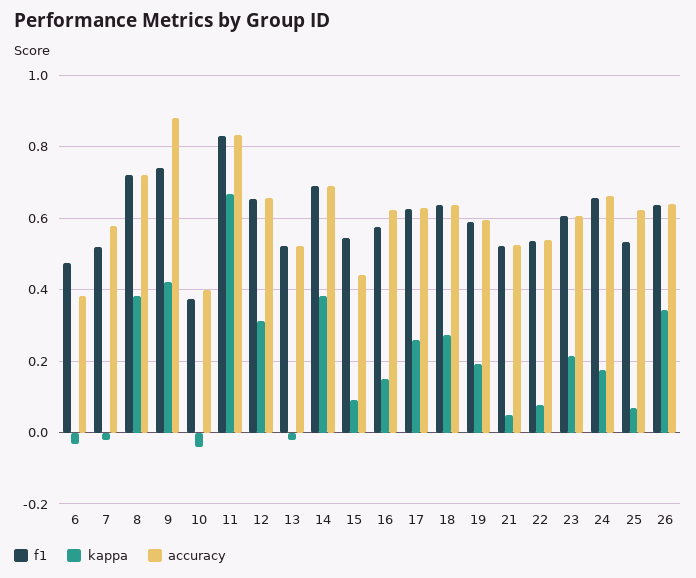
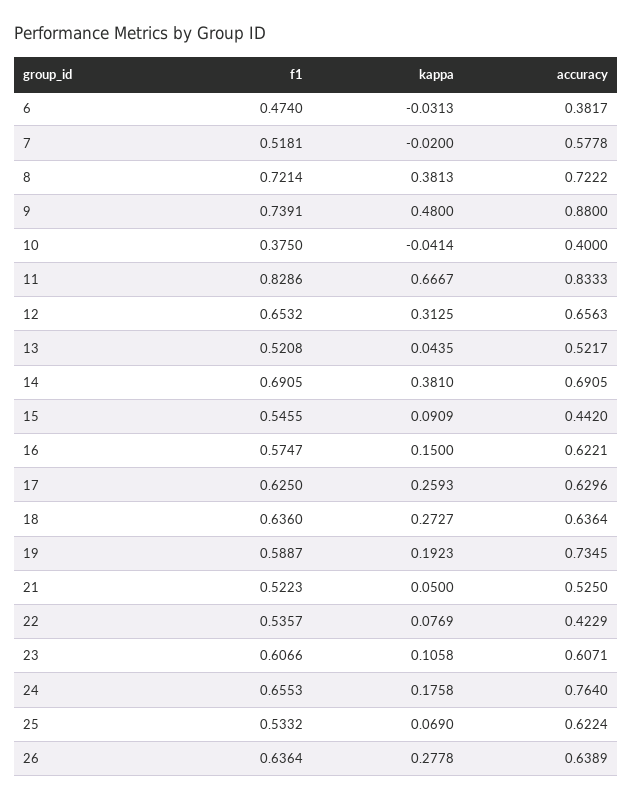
kappa, 9: 0.42 -> 0.48
kappa, 13: -0.02 -> 0.0435
accuracy, 19: 0.6 -> 0.7345
accuracy, 22: 0.54 -> 0.4229
kappa, 23: 0.22 -> 0.1058
accuracy, 24: 0.66 -> 0.764
kappa, 26: 0.34 -> 0.2778

